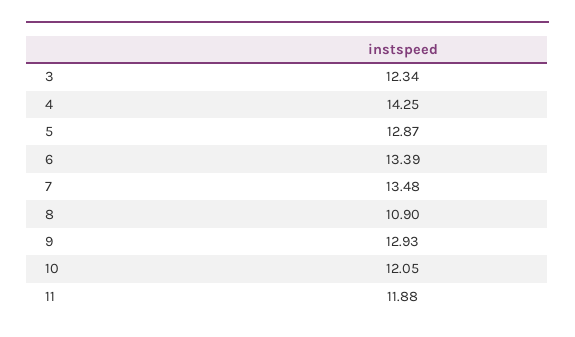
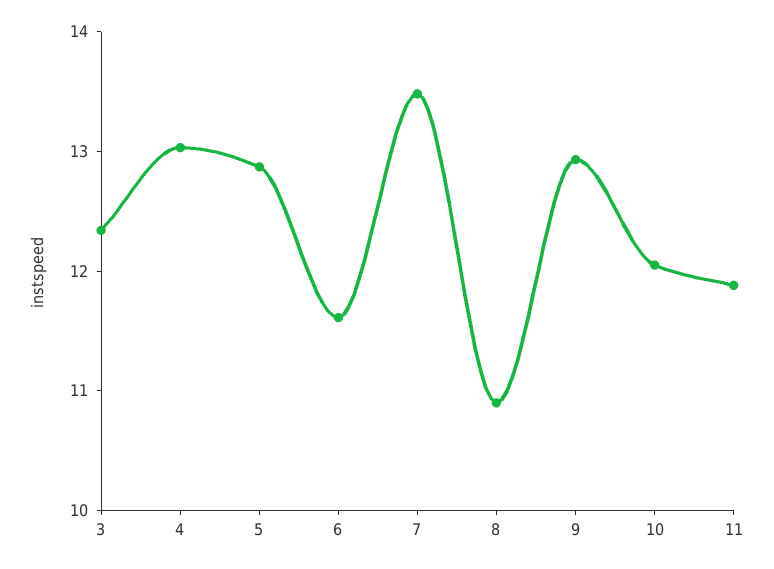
4: 14.25 -> 13
6: 13.39 -> 11.6

